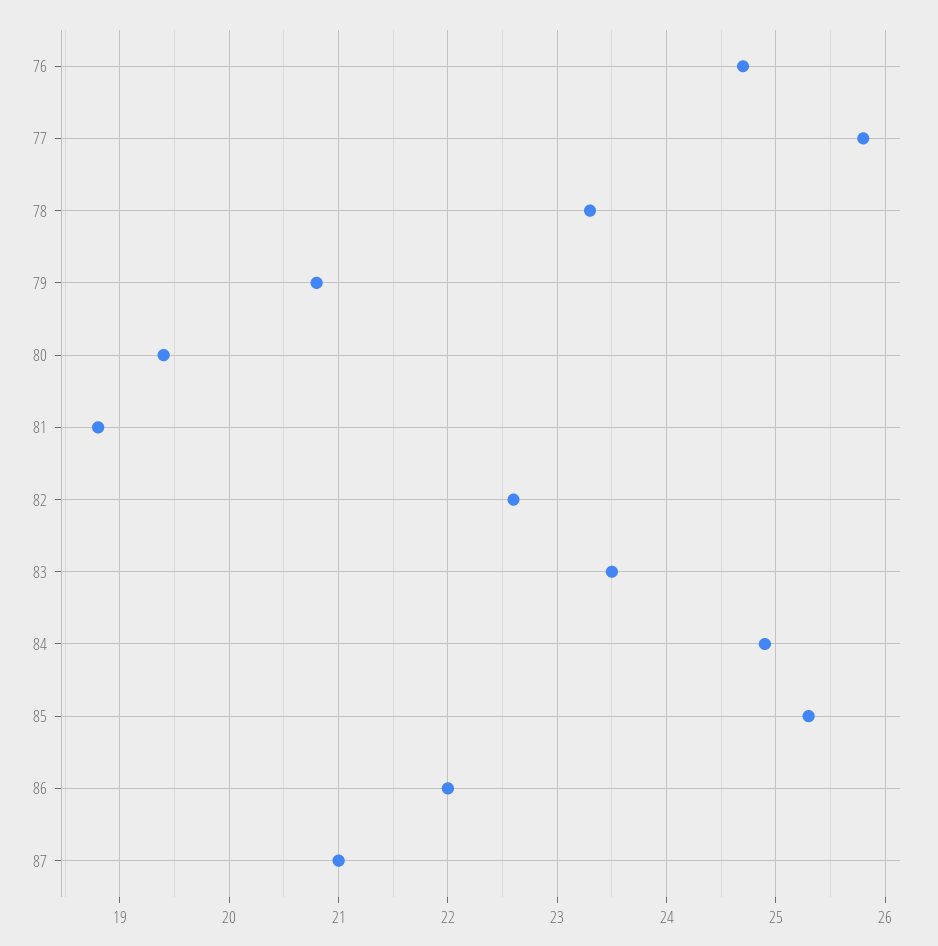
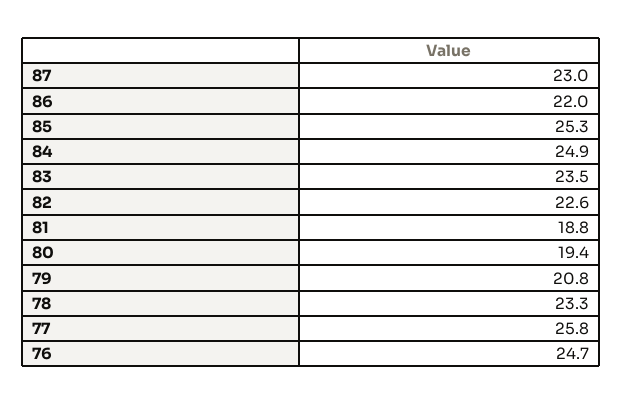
87: 21 -> 23

